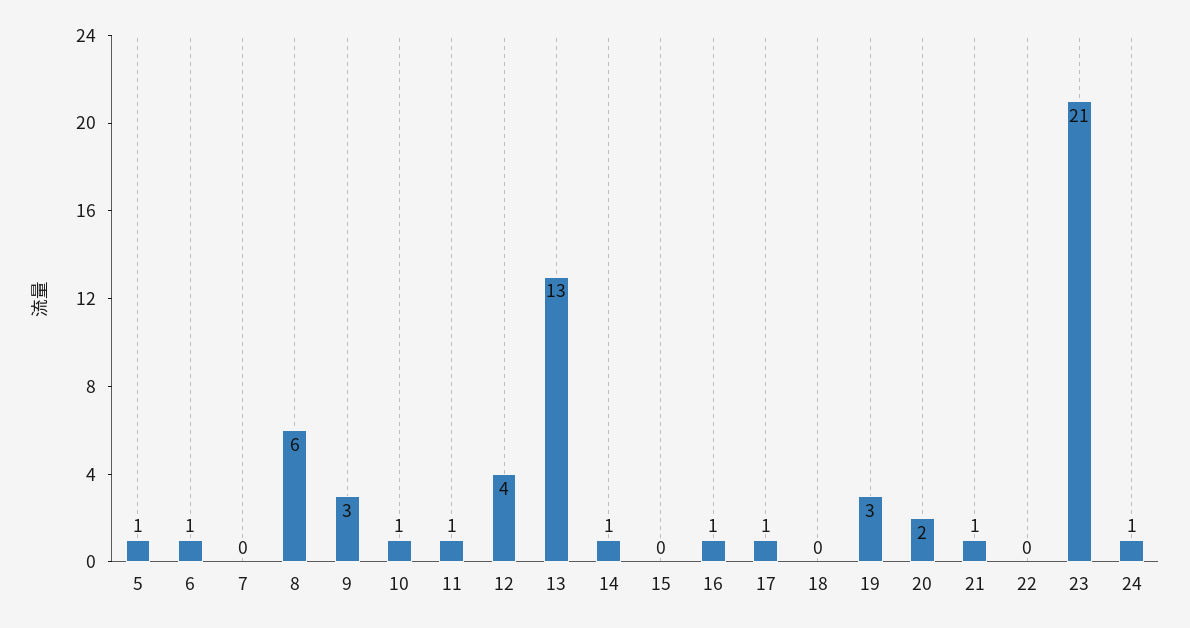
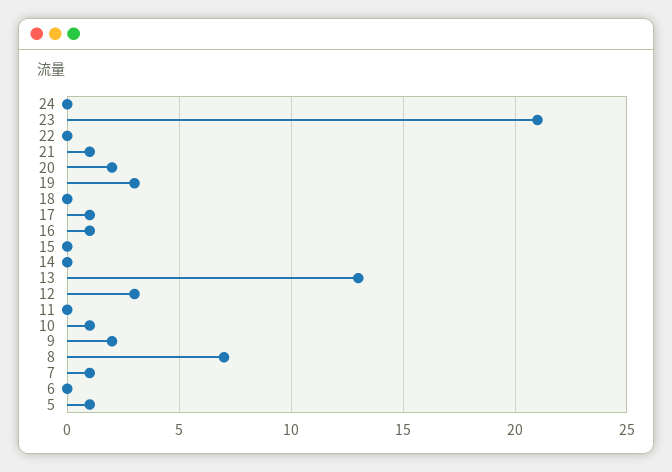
6: 1 -> 0
7: 0 -> 1
8: 6 -> 7
9: 3 -> 2
11: 1 -> 0
12: 4 -> 3
14: 1 -> 0
24: 1 -> 0

